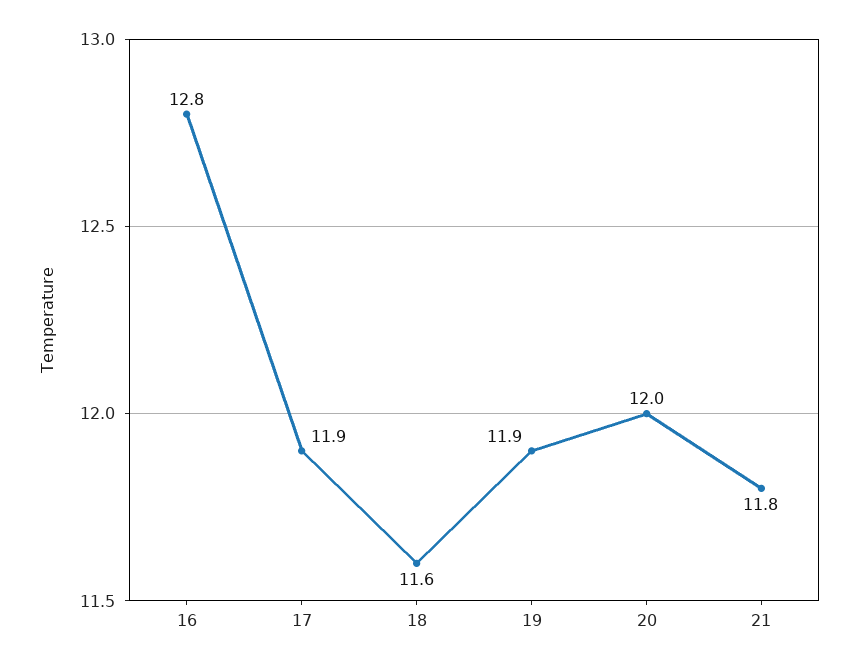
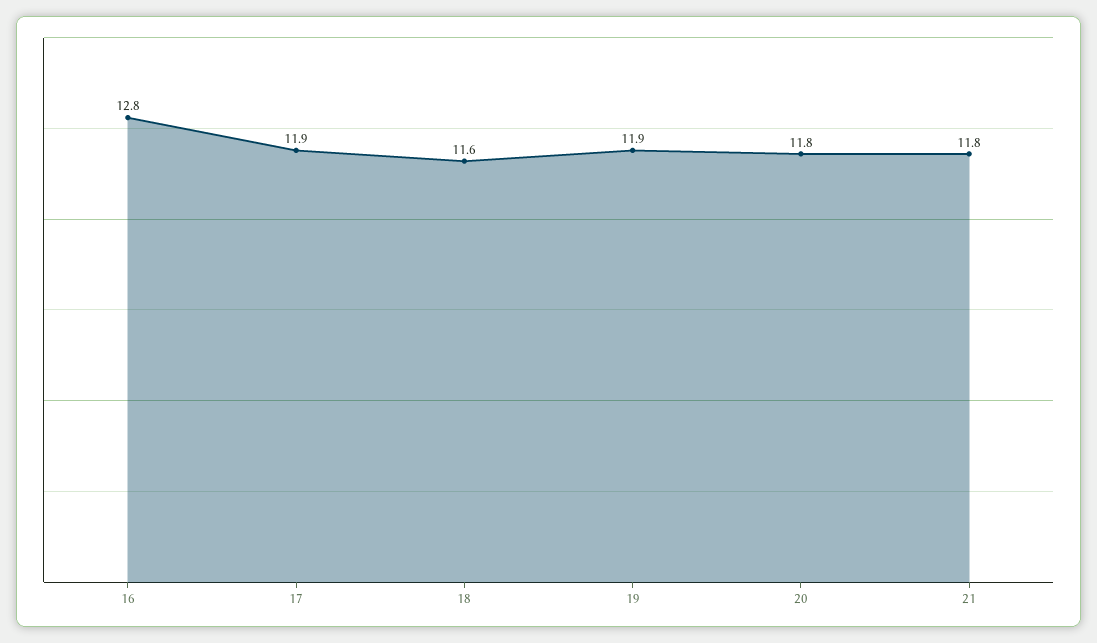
20: 12 -> 11.8

